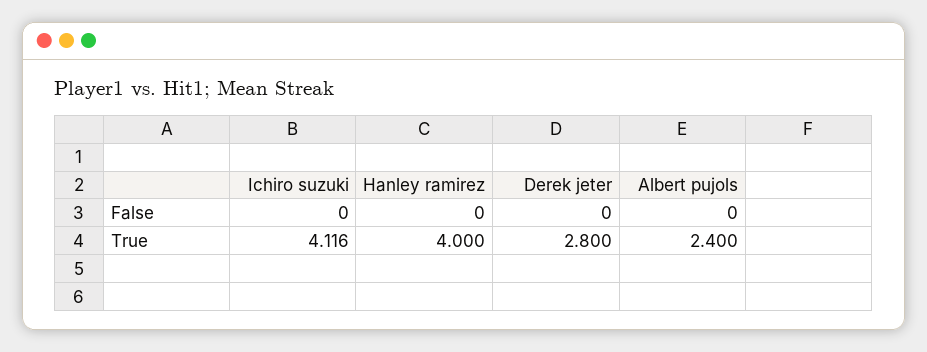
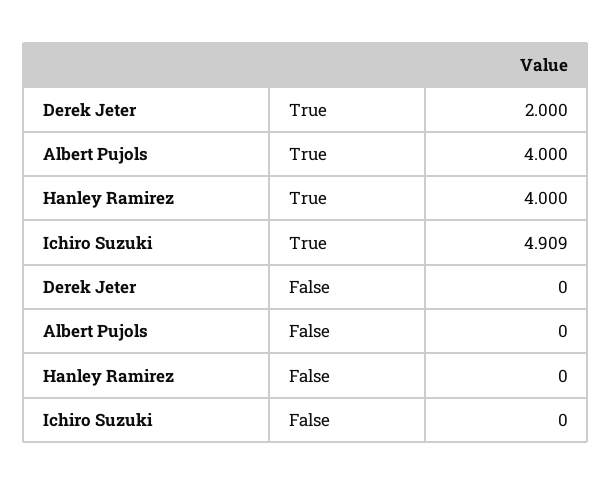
Ichiro suzuki, True: 4.116 -> 4.909
Derek jeter, True: 2.8 -> 2
Albert pujols, True: 2.4 -> 4

